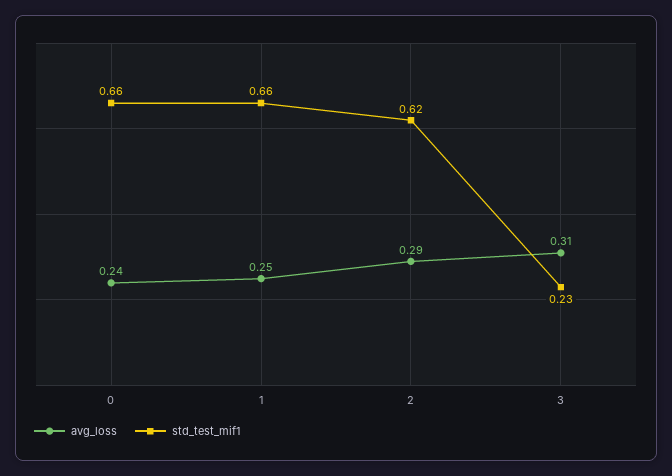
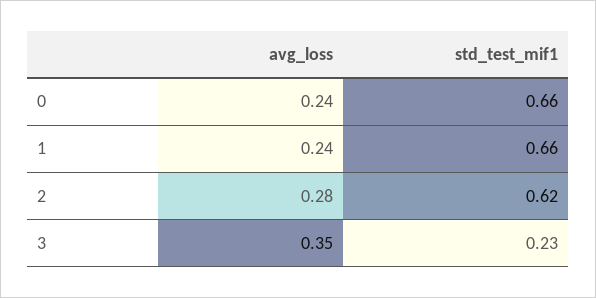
avg_loss, 1: 0.25 -> 0.24
avg_loss, 2: 0.29 -> 0.28
avg_loss, 3: 0.31 -> 0.35

